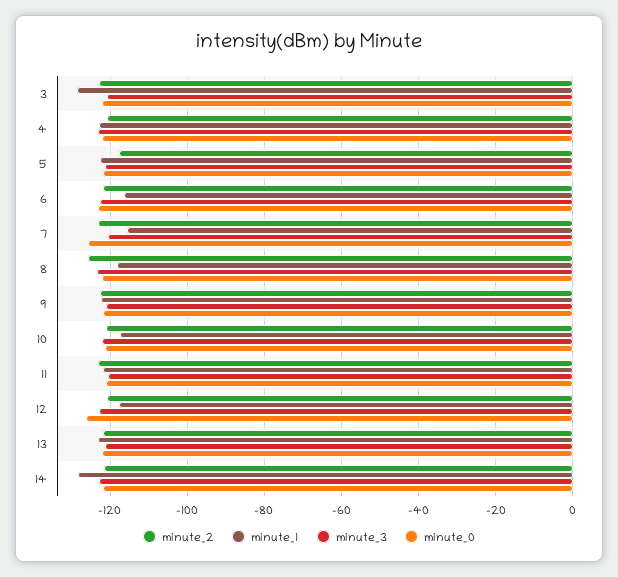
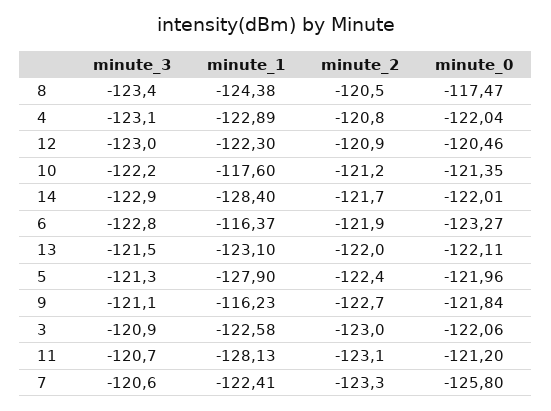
minute_1, 3: -128 -> -122.58
minute_2, 5: -118 -> -122.4
minute_1, 5: -122 -> -127.9
minute_1, 7: -116 -> -122.41
minute_2, 8: -126 -> -120.5
minute_1, 8: -118 -> -124.38
minute_0, 8: -122 -> -117.47
minute_1, 9: -122 -> -116.23
minute_1, 11: -122 -> -128.13
minute_1, 12: -118 -> -122.3
minute_0, 12: -126 -> -120.46

